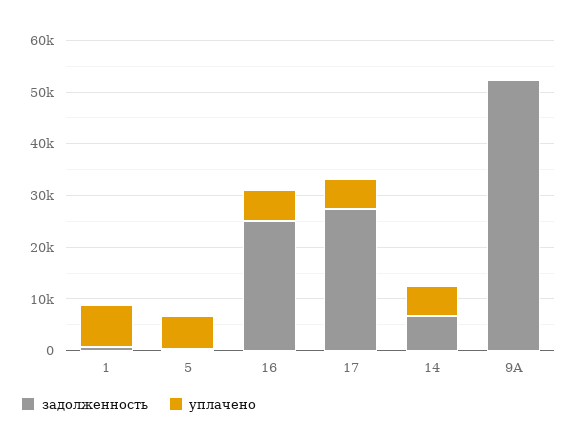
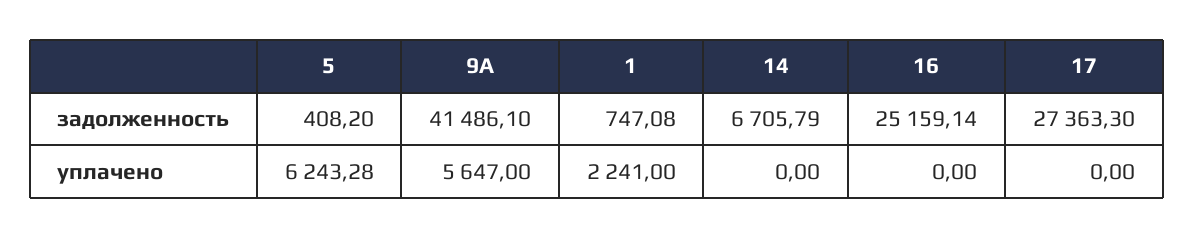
уплачено, 1: 8000 -> 2241
уплачено, 16: 6000 -> 0
уплачено, 17: 6000 -> 0
уплачено, 14: 6000 -> 0
задолженность, 9А: 52000 -> 41486.1
уплачено, 9А: 0 -> 5647

